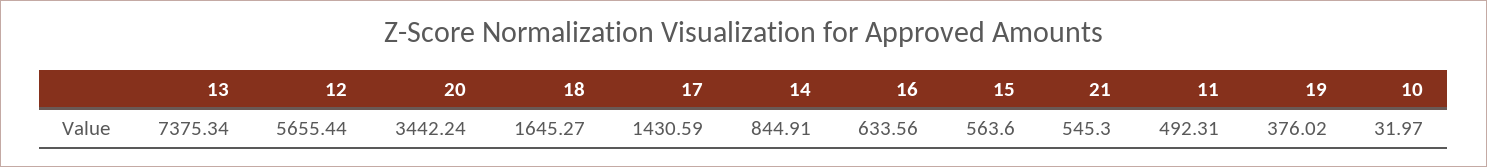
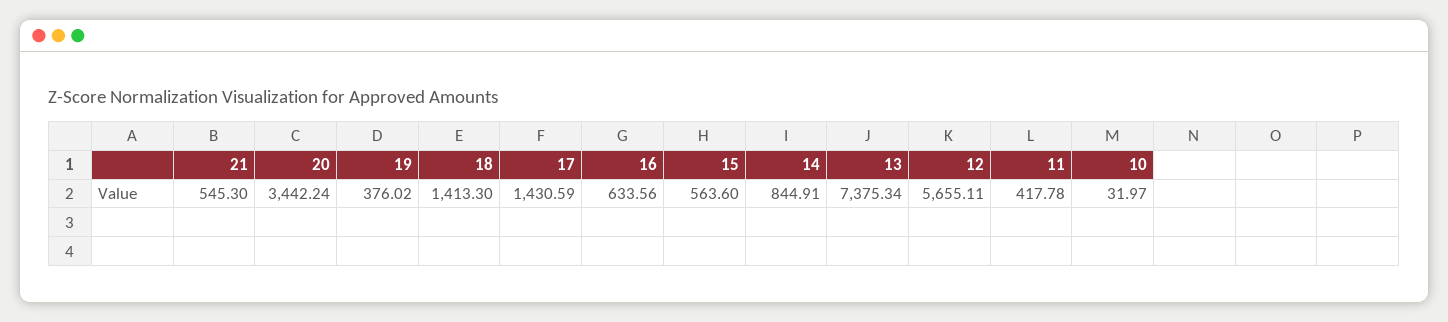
12: 5655.44 -> 5655.11
18: 1645.27 -> 1413.3
11: 492.31 -> 417.78

